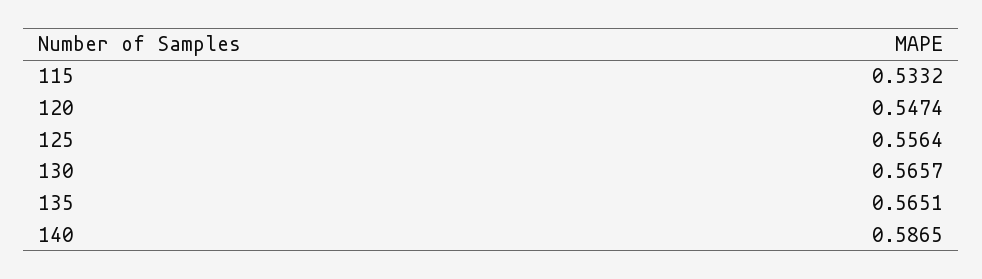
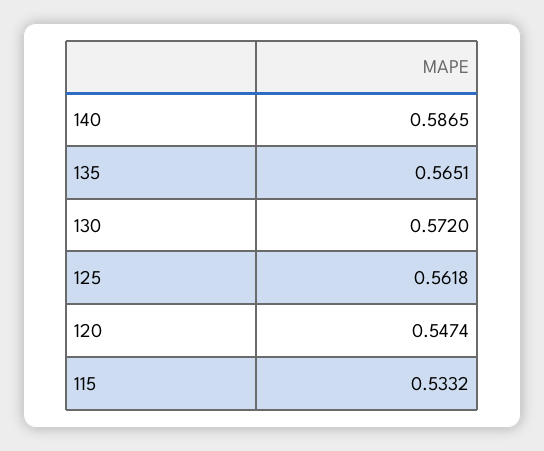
125: 0.5564 -> 0.5618
130: 0.5657 -> 0.572

